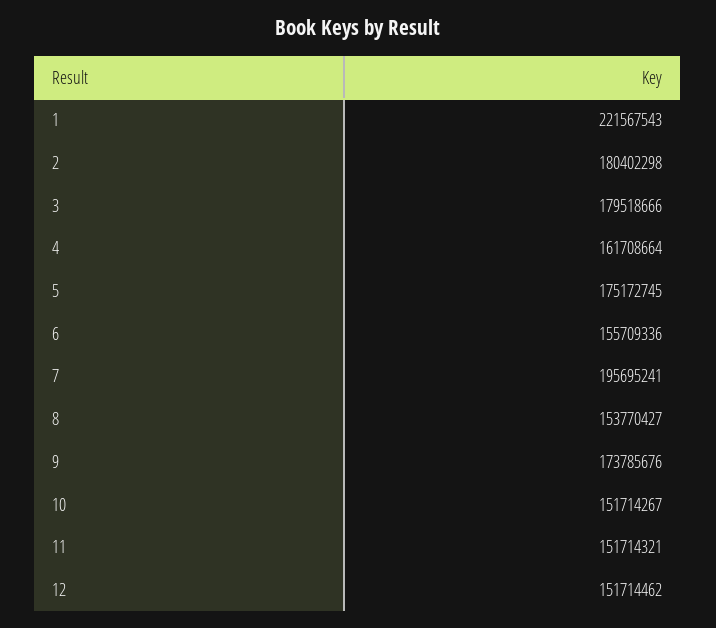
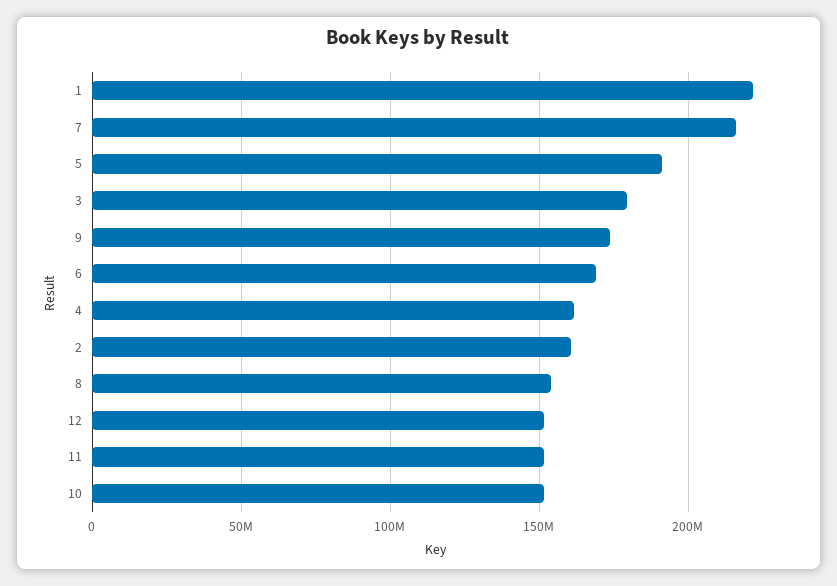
2: 180402298 -> 160000000
5: 175172745 -> 190000000
6: 155709336 -> 170000000
7: 195695241 -> 215000000

